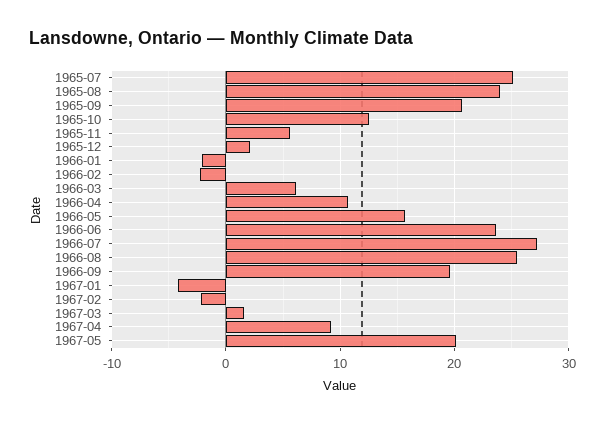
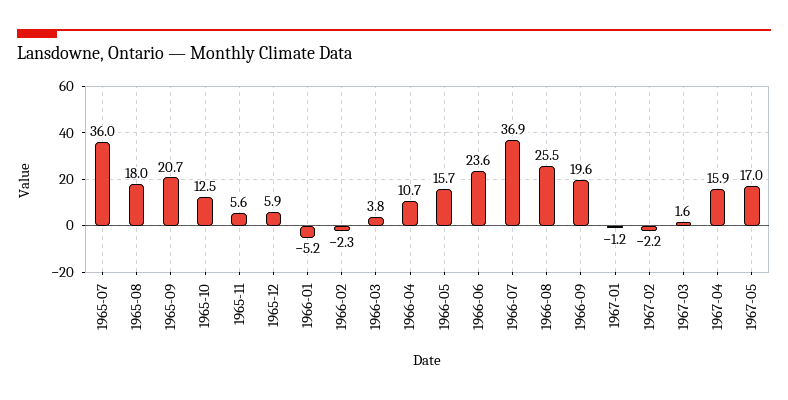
1965-07: 25 -> 36
1965-08: 24 -> 18
1965-12: 2 -> 5.9
1966-01: -2 -> -5.2
1966-03: 6 -> 3.8
1966-07: 27 -> 36.9
1967-01: -4 -> -1.2
1967-04: 9 -> 15.9
1967-05: 20 -> 17

